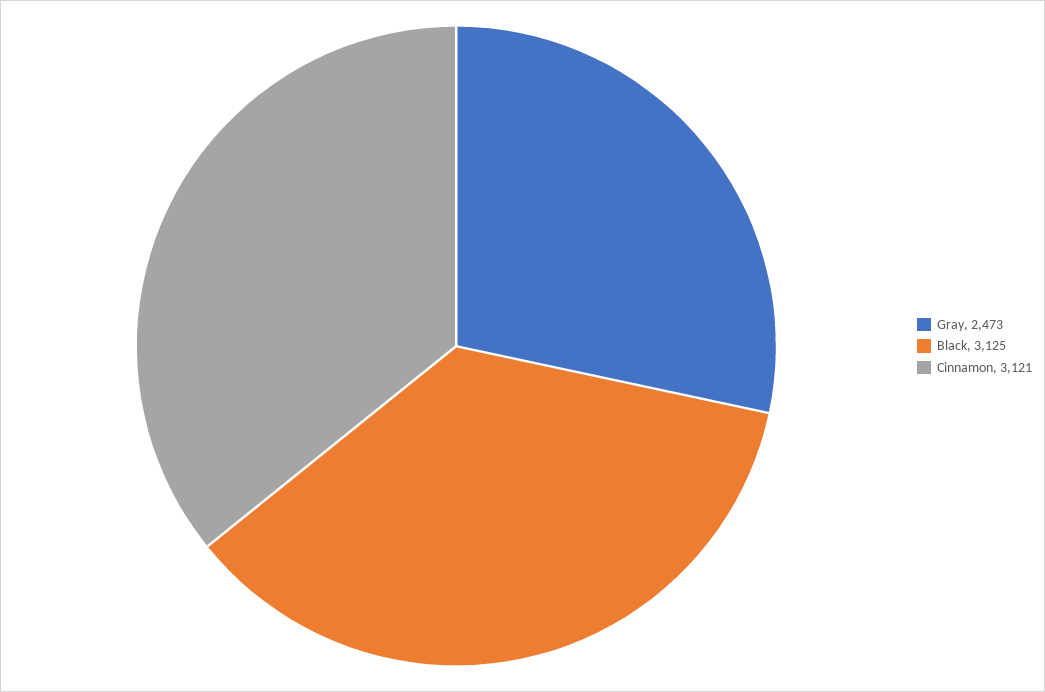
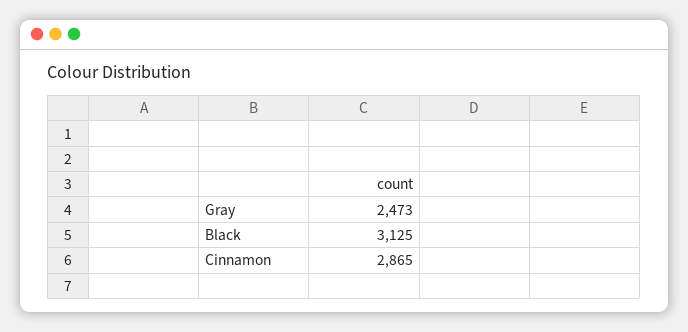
Cinnamon: 3121 -> 2865

